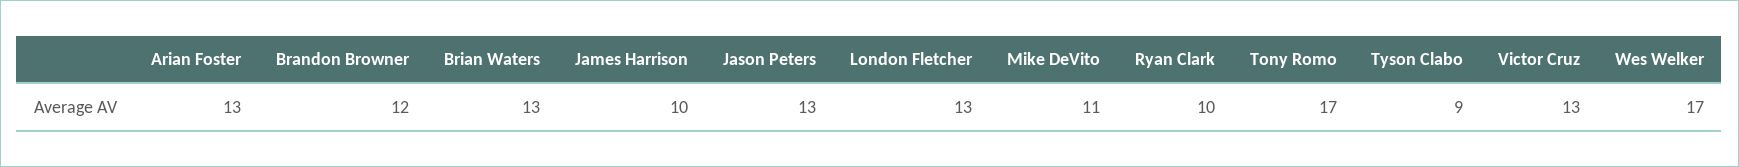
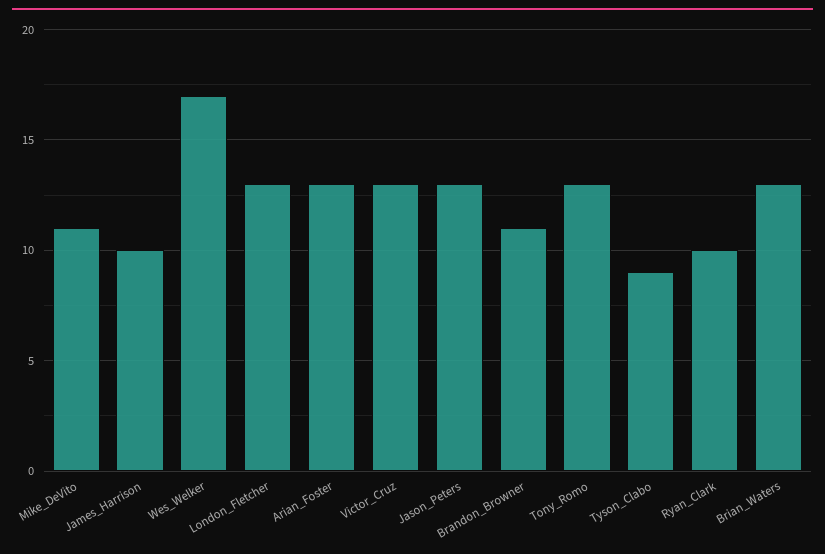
Brandon Browner: 12 -> 11
Tony Romo: 17 -> 13

